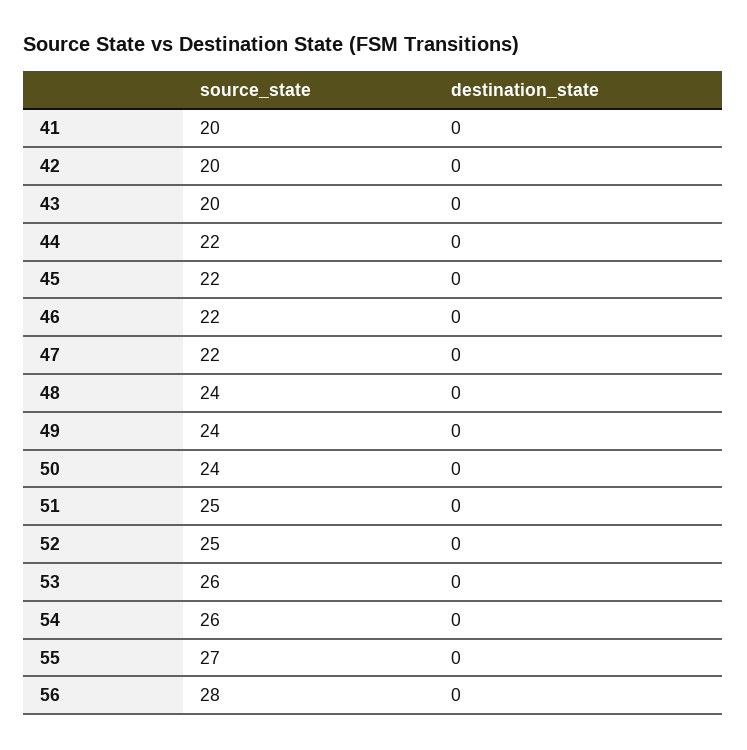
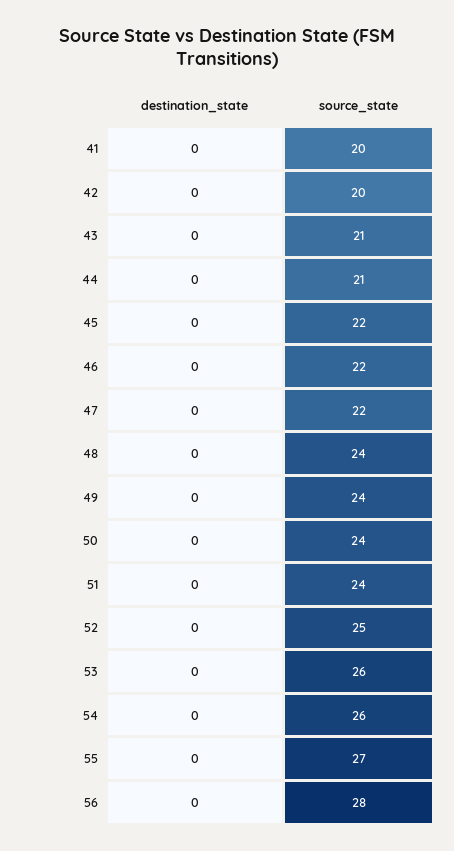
source_state, 43: 20 -> 21
source_state, 44: 22 -> 21
source_state, 51: 25 -> 24

